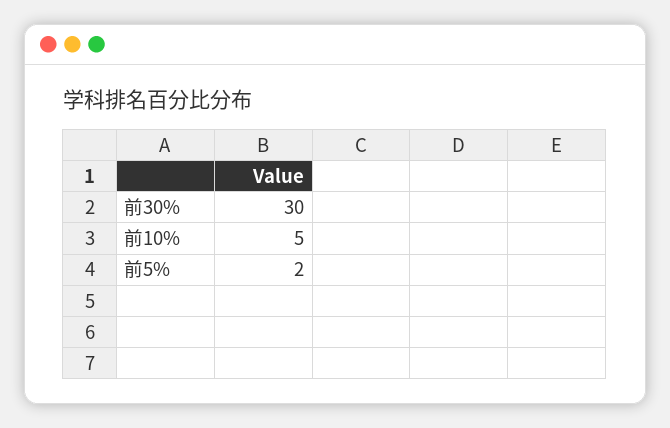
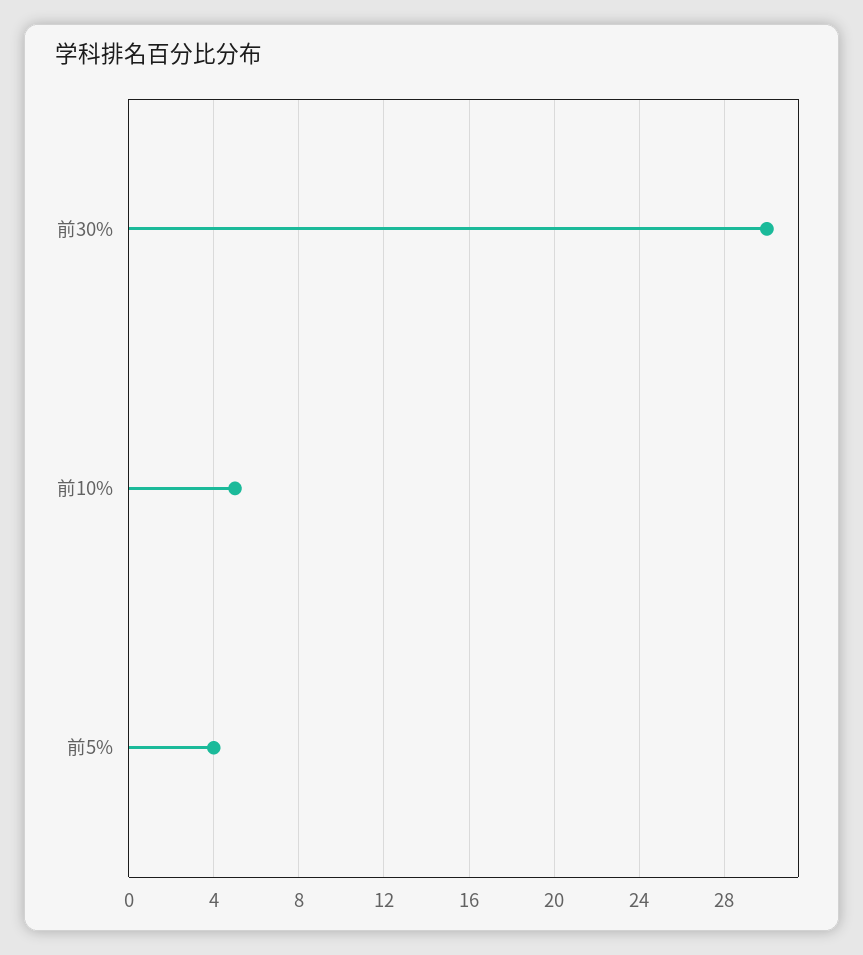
前5%: 2 -> 4

